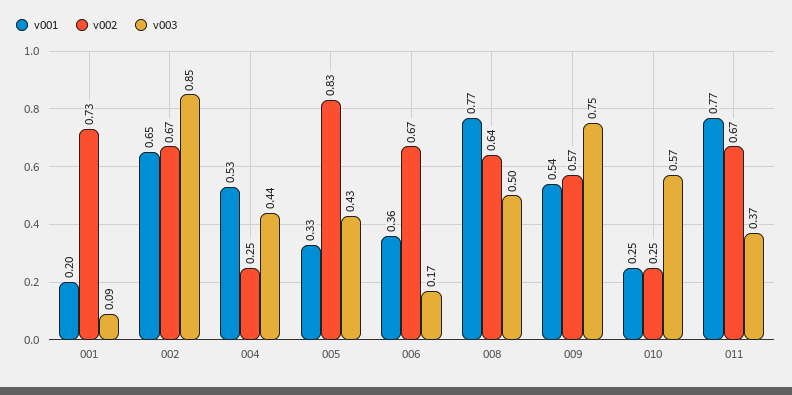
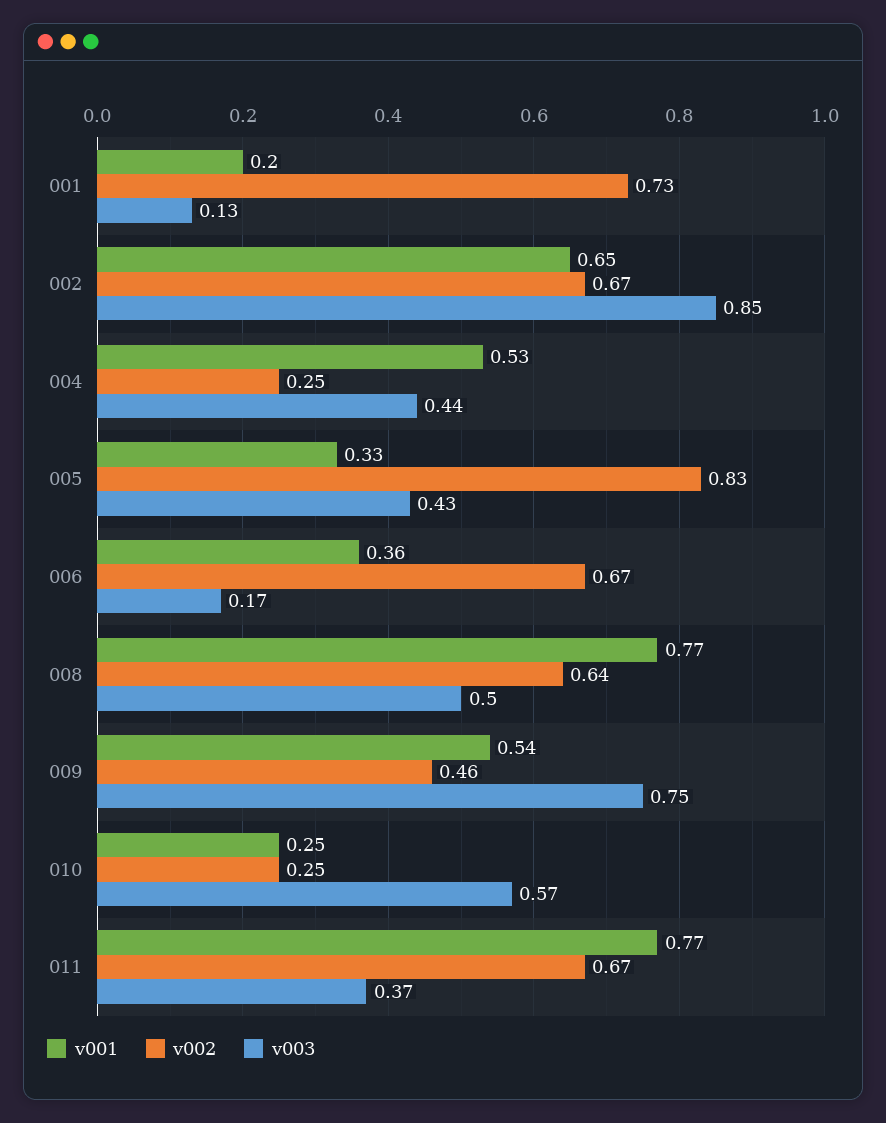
v003, 001: 0.09 -> 0.13
v002, 009: 0.57 -> 0.46

